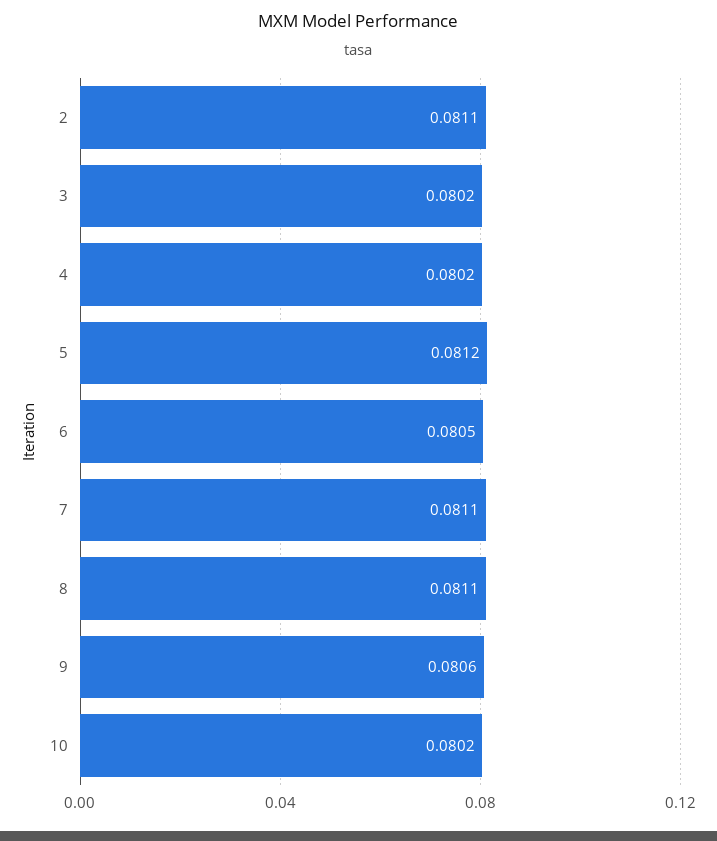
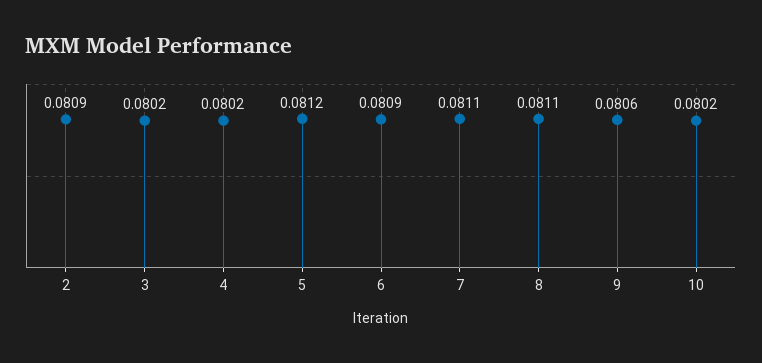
2: 0.0811 -> 0.0809
6: 0.0805 -> 0.0809

